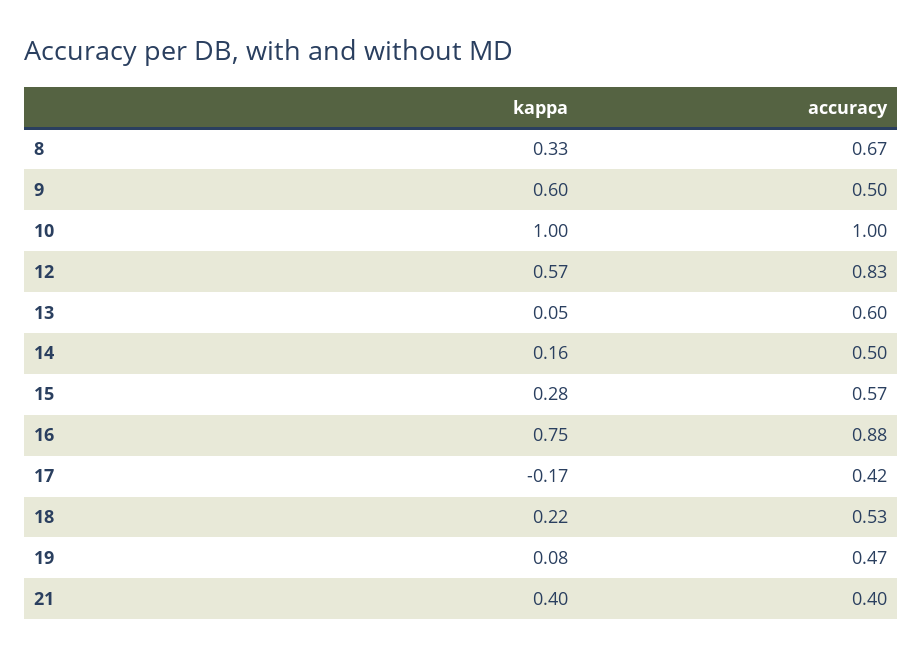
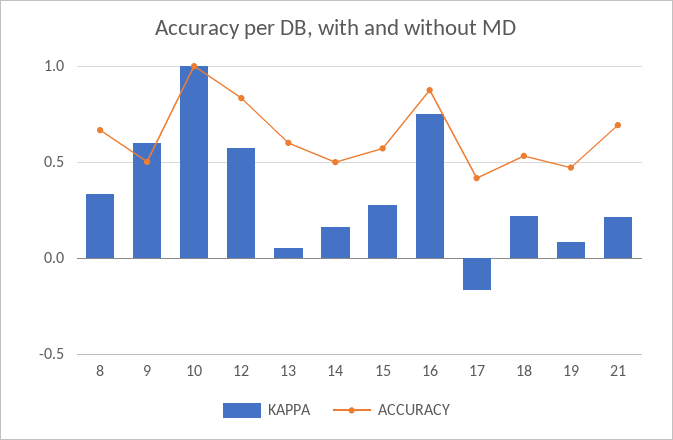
kappa, 21: 0.4 -> 0.2
accuracy, 21: 0.4 -> 0.7

